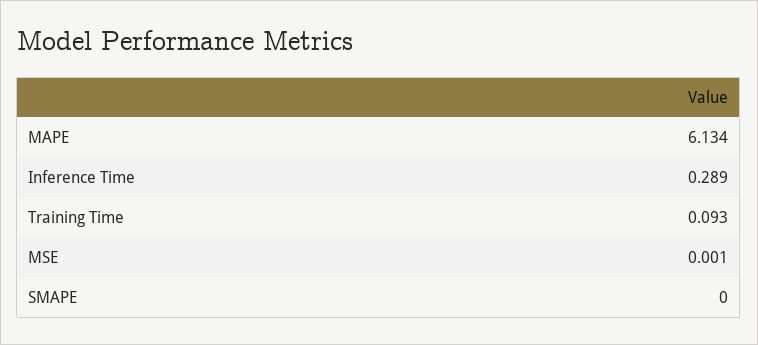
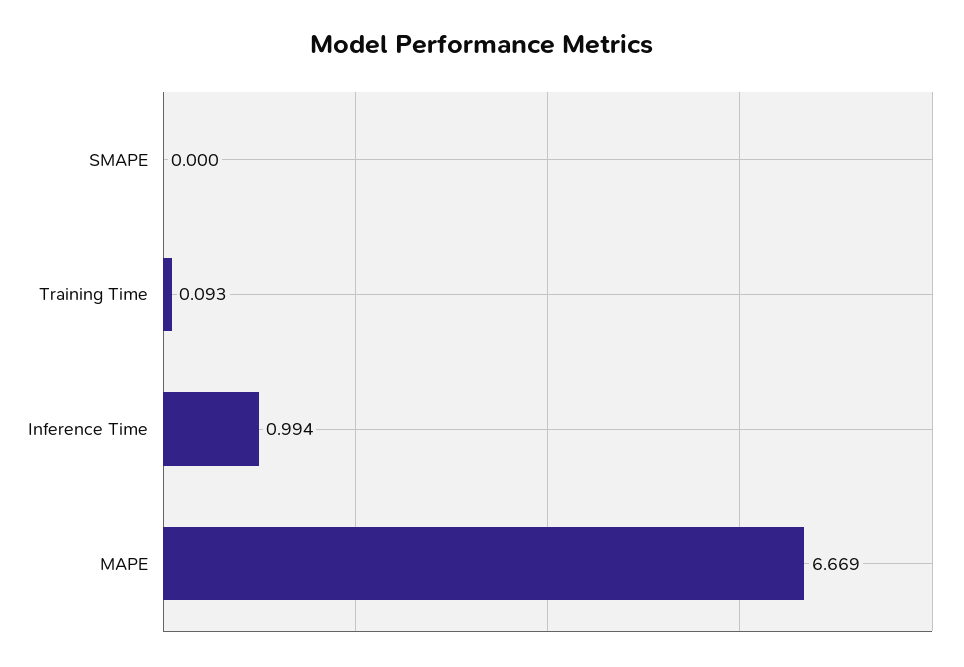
MAPE: 6.134 -> 6.669
Inference Time: 0.289 -> 0.994
MSE: 0.001 -> none

